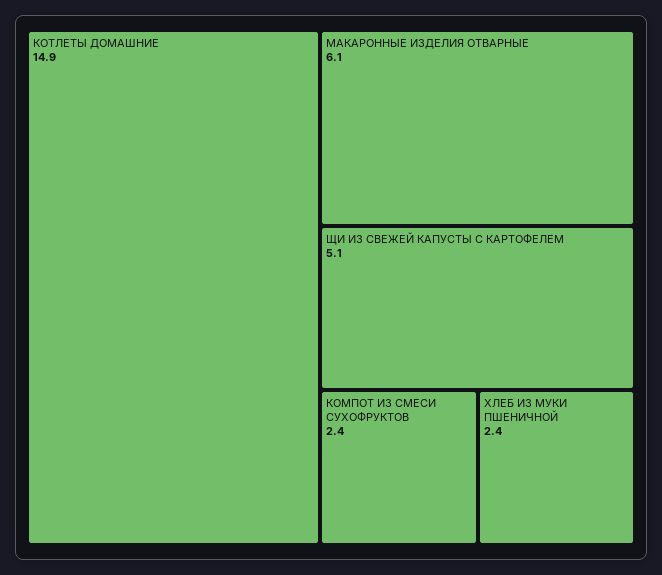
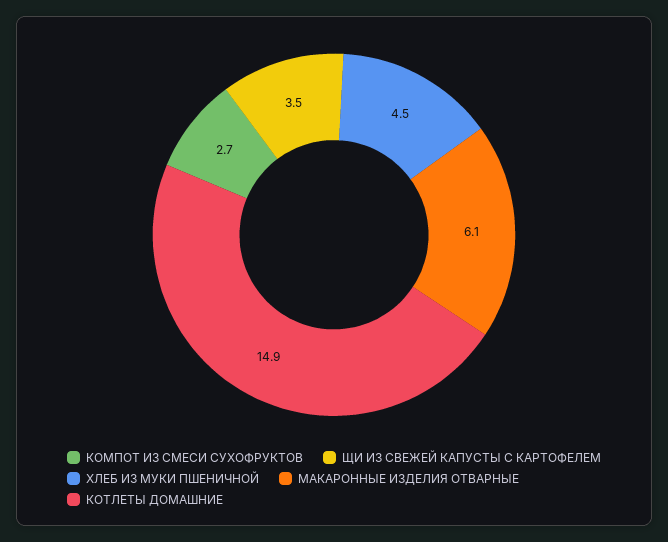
ЩИ ИЗ СВЕЖЕЙ КАПУСТЫ С КАРТОФЕЛЕМ: 5.1 -> 3.5
КОМПОТ ИЗ СМЕСИ СУХОФРУКТОВ: 2.4 -> 2.7
ХЛЕБ ИЗ МУКИ ПШЕНИЧНОЙ: 2.4 -> 4.5

